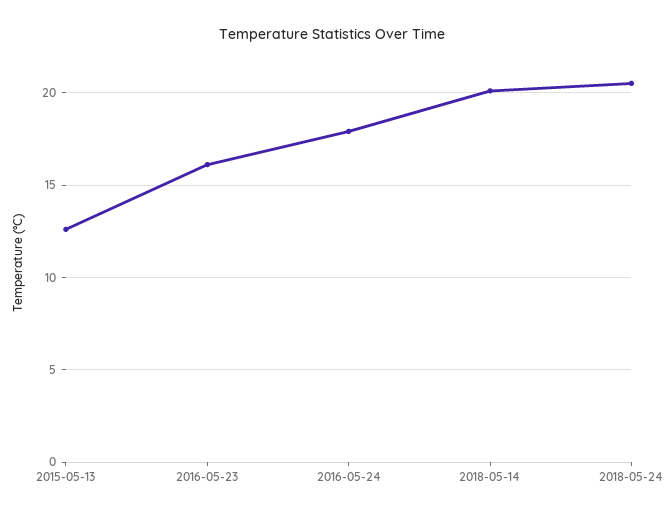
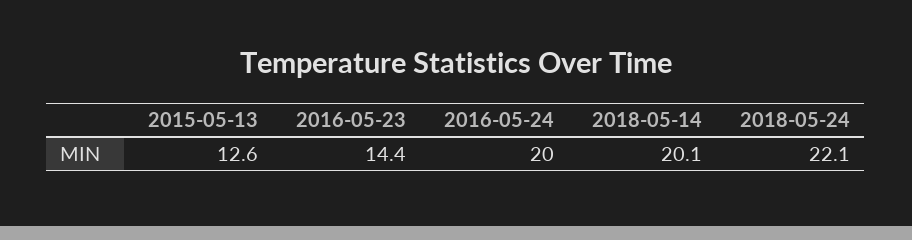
2016-05-23: 16 -> 14.4
2016-05-24: 18 -> 20
2018-05-24: 20.5 -> 22.1

